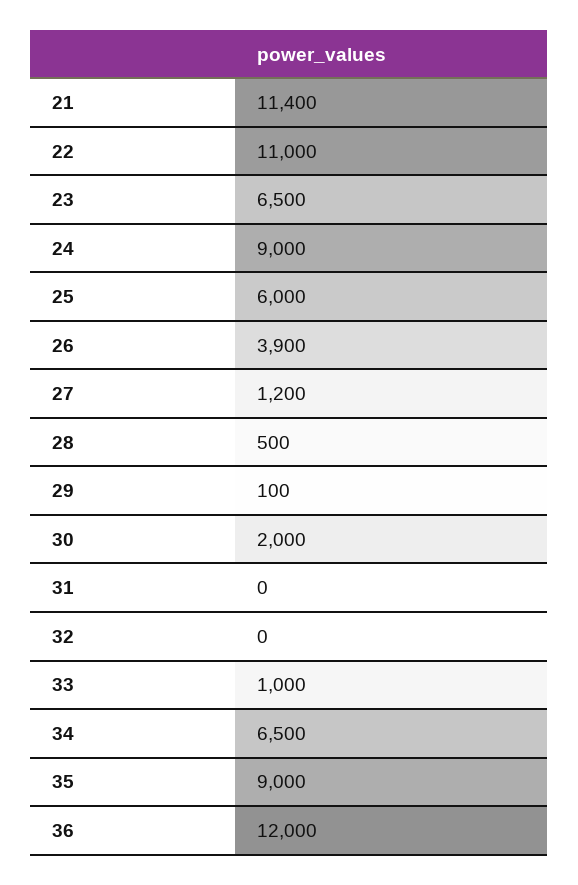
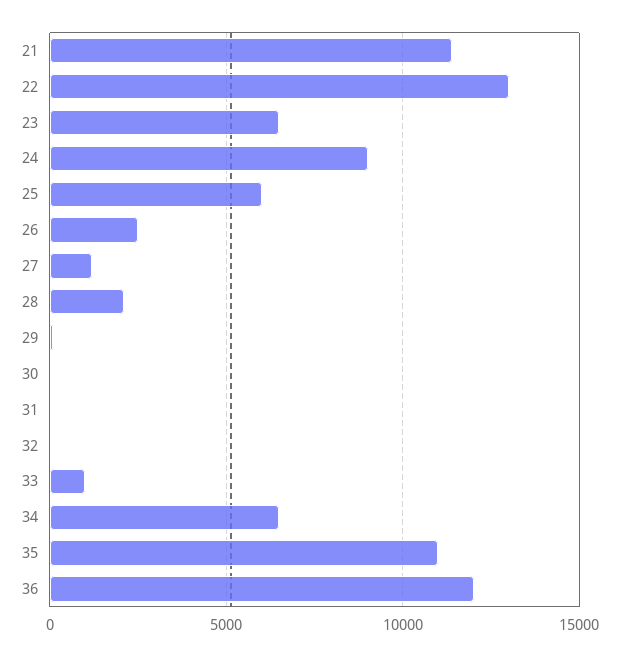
22: 11000 -> 13000
26: 3900 -> 2500
28: 500 -> 2000
30: 2000 -> 0
35: 9000 -> 11000

